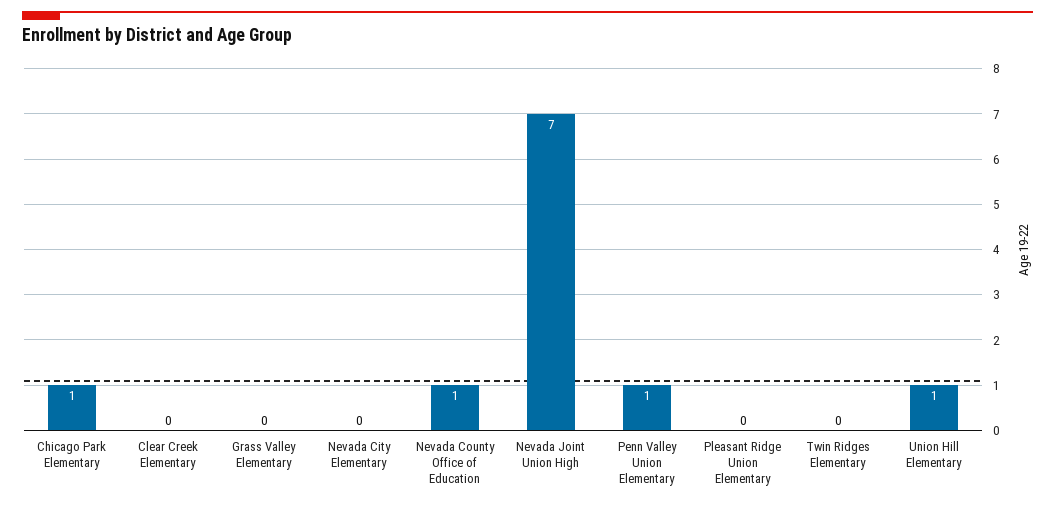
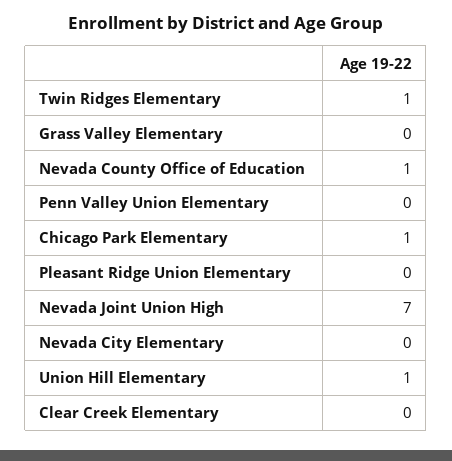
Penn Valley Union Elementary: 1 -> 0
Twin Ridges Elementary: 0 -> 1

